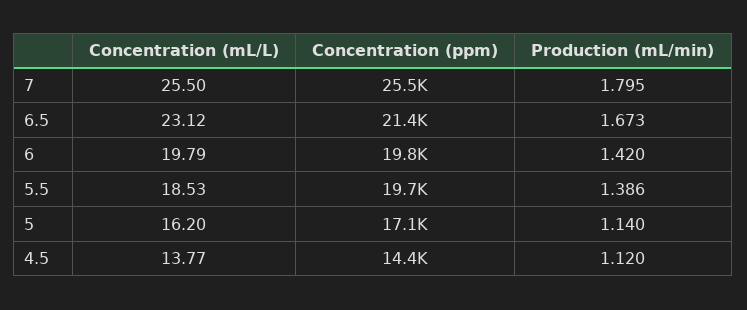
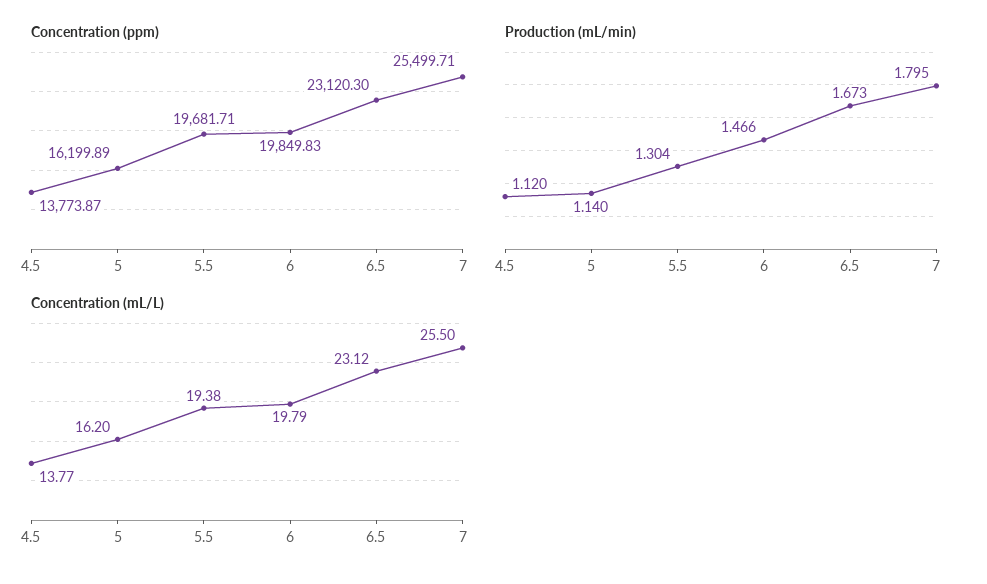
Concentration (ppm), 6.5: 21400 -> 23120.3
Production (mL/min), 6: 1.42 -> 1.466
Concentration (mL/L), 5.5: 18.53 -> 19.38
Production (mL/min), 5.5: 1.386 -> 1.304
Concentration (ppm), 5: 17100 -> 16199.89
Concentration (ppm), 4.5: 14400 -> 13773.87

